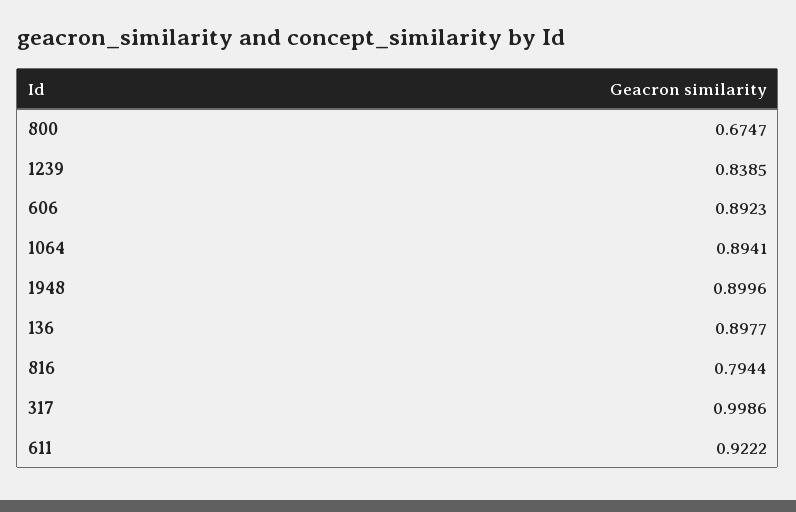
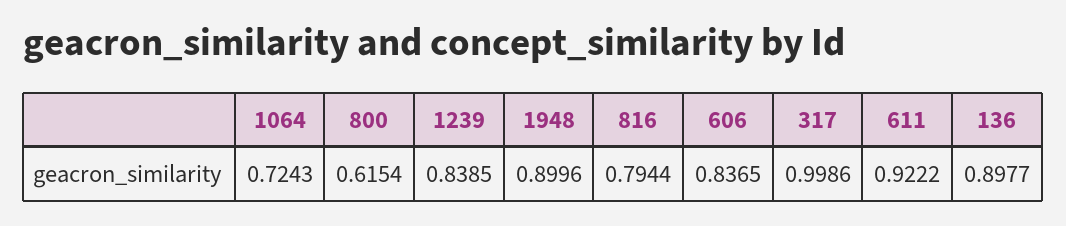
800: 0.6747 -> 0.6154
606: 0.8923 -> 0.8365
1064: 0.8941 -> 0.7243

